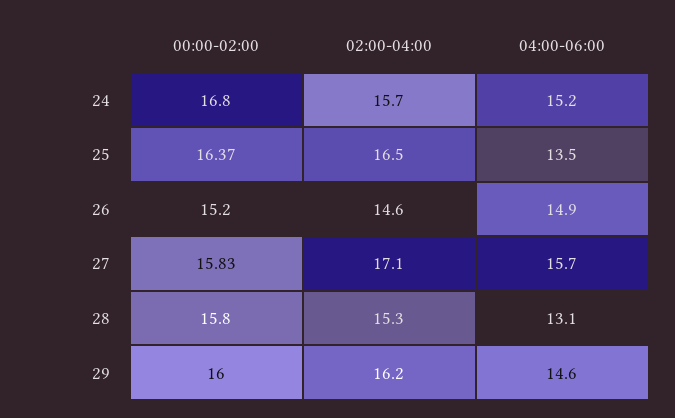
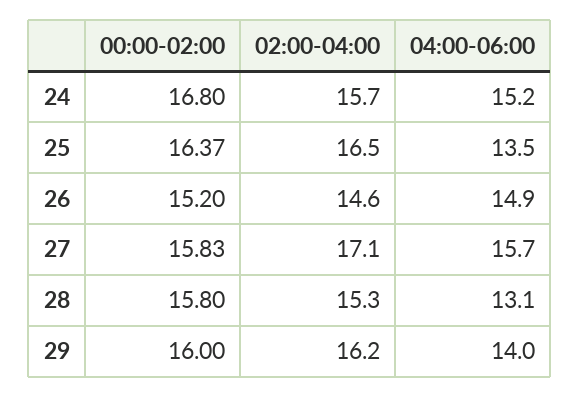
04:00-06:00, 29: 14.6 -> 14

